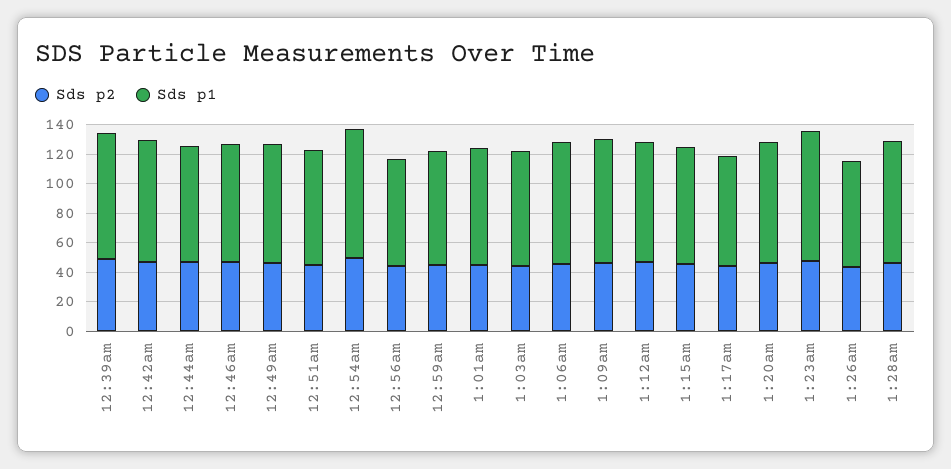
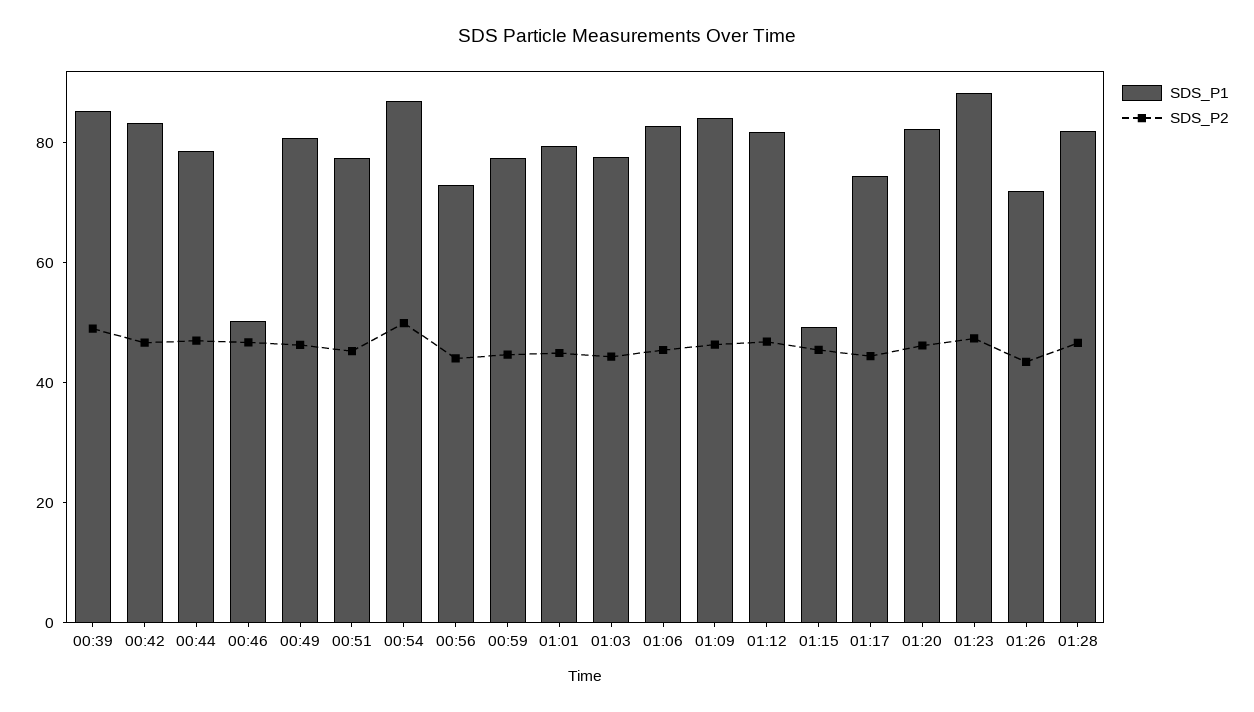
Sds p1, 12:46am: 80 -> 50
Sds p1, 1:15am: 80 -> 50

